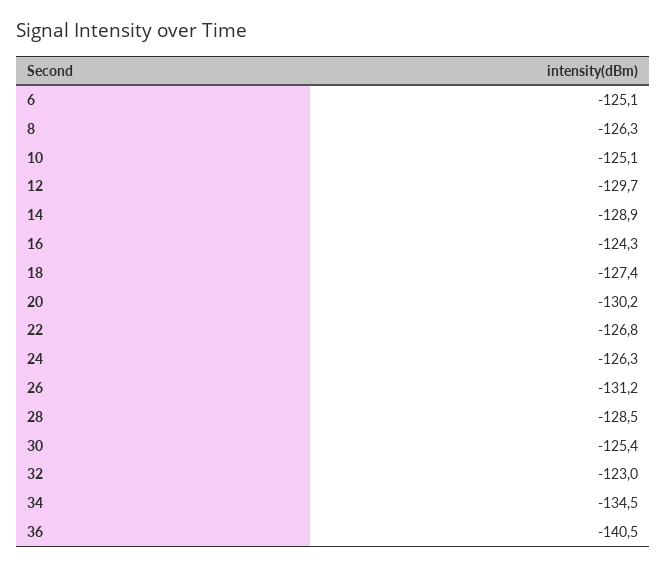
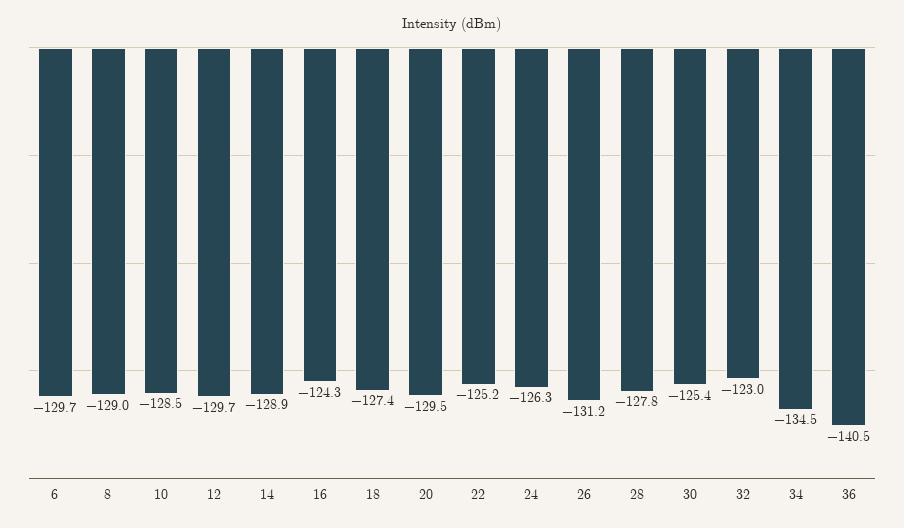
6: -125.1 -> -129.7
8: -126.3 -> -129
10: -125.1 -> -128.5
20: -130.2 -> -129.5
22: -126.8 -> -125.2
28: -128.5 -> -127.8

